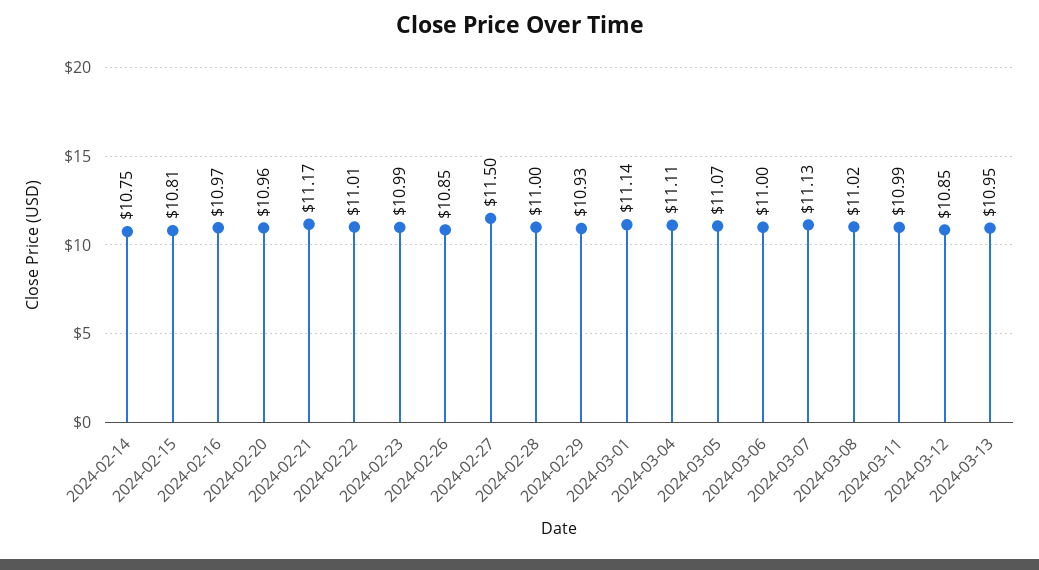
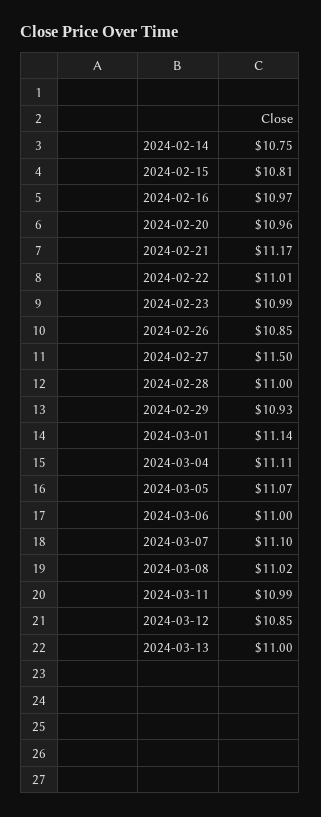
2024-03-07: 11.13 -> 11.1
2024-03-13: 10.95 -> 11

